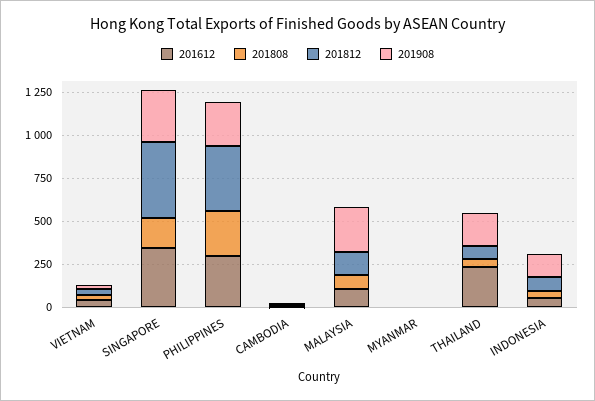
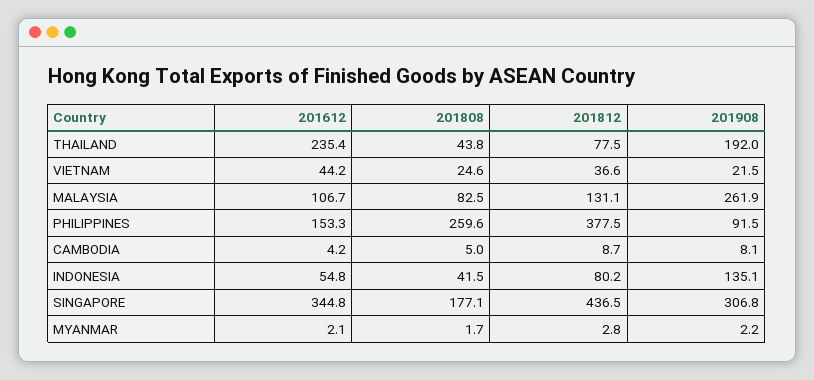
201612, PHILIPPINES: 300 -> 153.3
201908, PHILIPPINES: 250 -> 91.5

